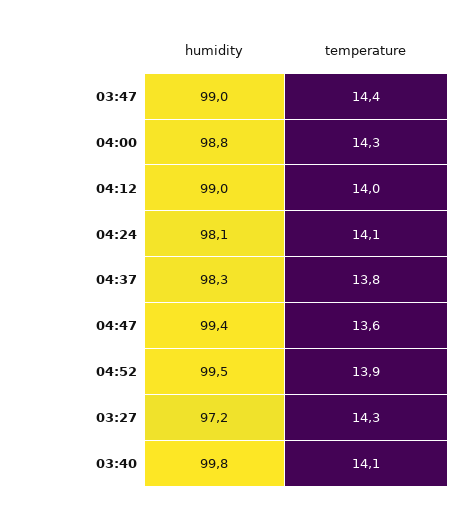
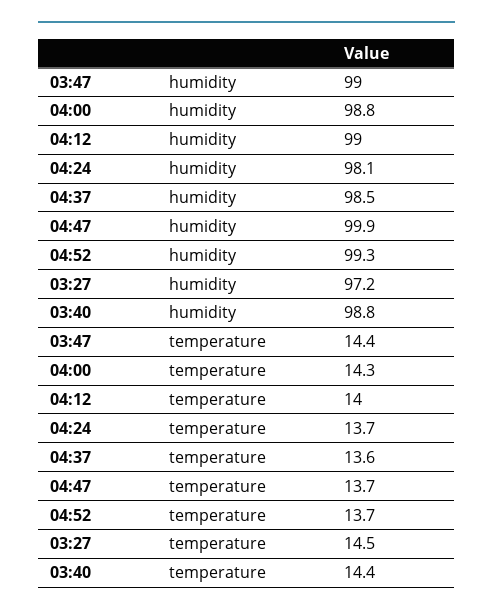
temperature, 04:24: 14.1 -> 13.7
humidity, 04:37: 98.3 -> 98.5
temperature, 04:37: 13.8 -> 13.6
humidity, 04:47: 99.4 -> 99.9
temperature, 04:47: 13.6 -> 13.7
humidity, 04:52: 99.5 -> 99.3
temperature, 04:52: 13.9 -> 13.7
temperature, 03:27: 14.3 -> 14.5
humidity, 03:40: 99.8 -> 98.8
temperature, 03:40: 14.1 -> 14.4

